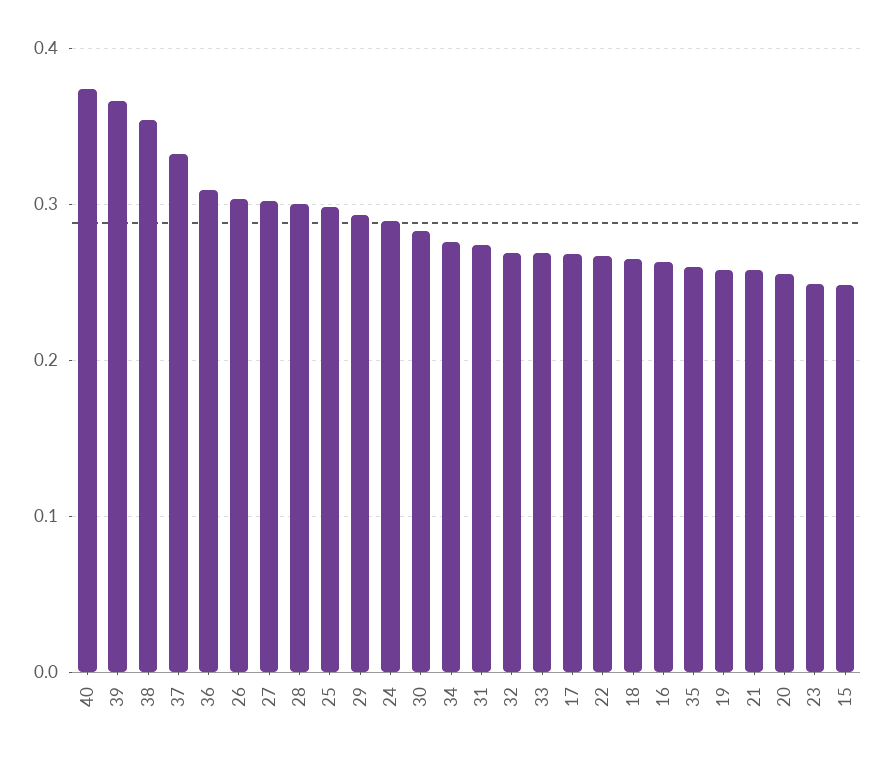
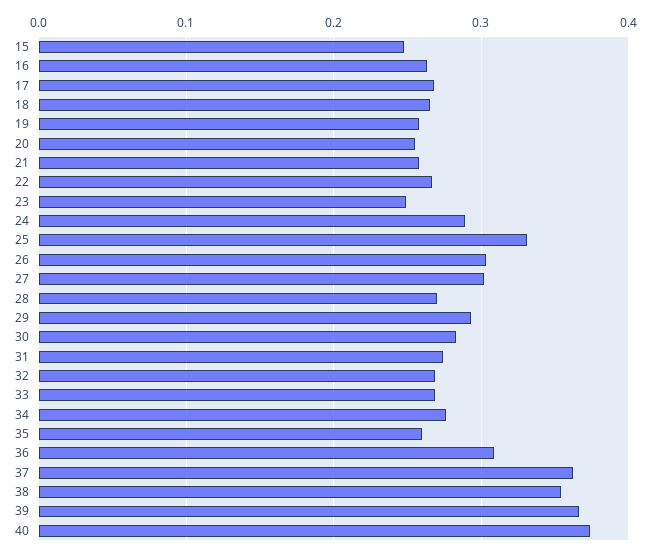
37: 0.33 -> 0.36
28: 0.3 -> 0.27
25: 0.3 -> 0.33

